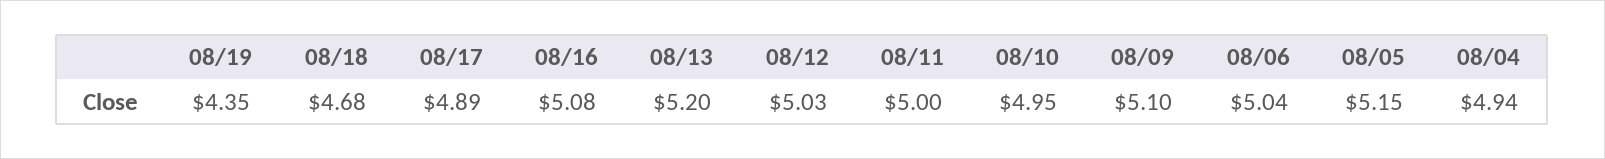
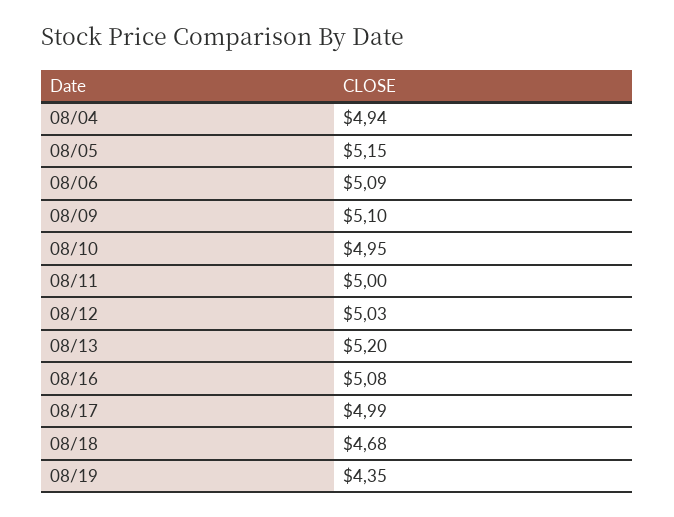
08/17: 4.89 -> 4.99
08/06: 5.04 -> 5.09

